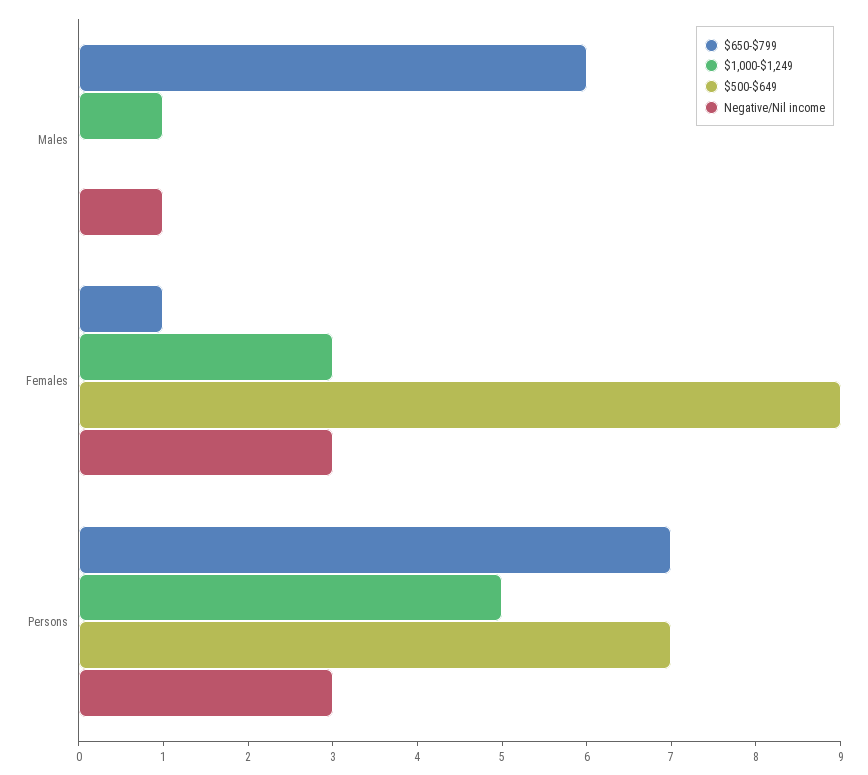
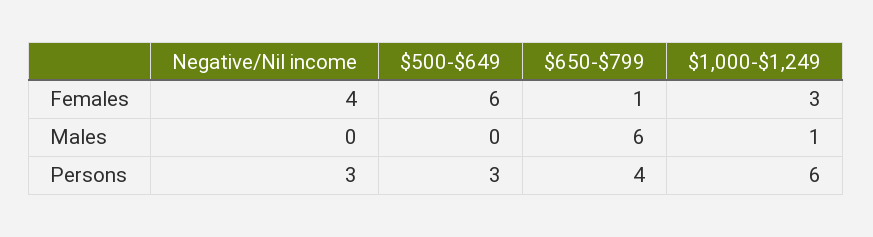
Negative/Nil income, Males: 1 -> 0
$500-$649, Females: 9 -> 6
Negative/Nil income, Females: 3 -> 4
$650-$799, Persons: 7 -> 4
$1,000-$1,249, Persons: 5 -> 6
$500-$649, Persons: 7 -> 3

